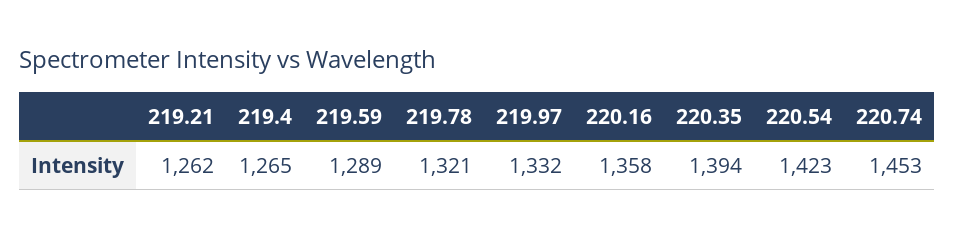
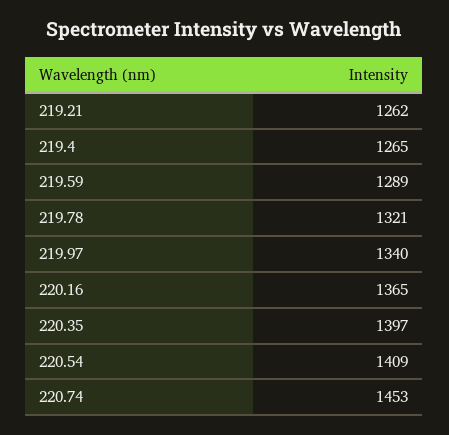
219.97: 1332 -> 1340
220.16: 1358 -> 1365
220.35: 1394 -> 1397
220.54: 1423 -> 1409

